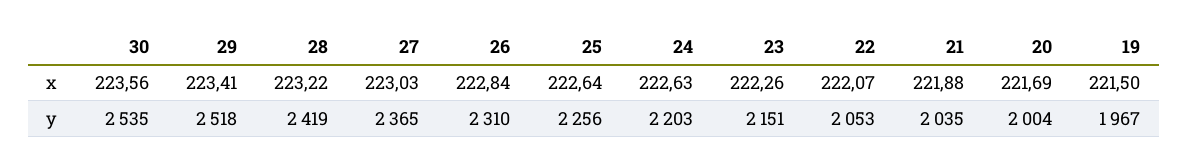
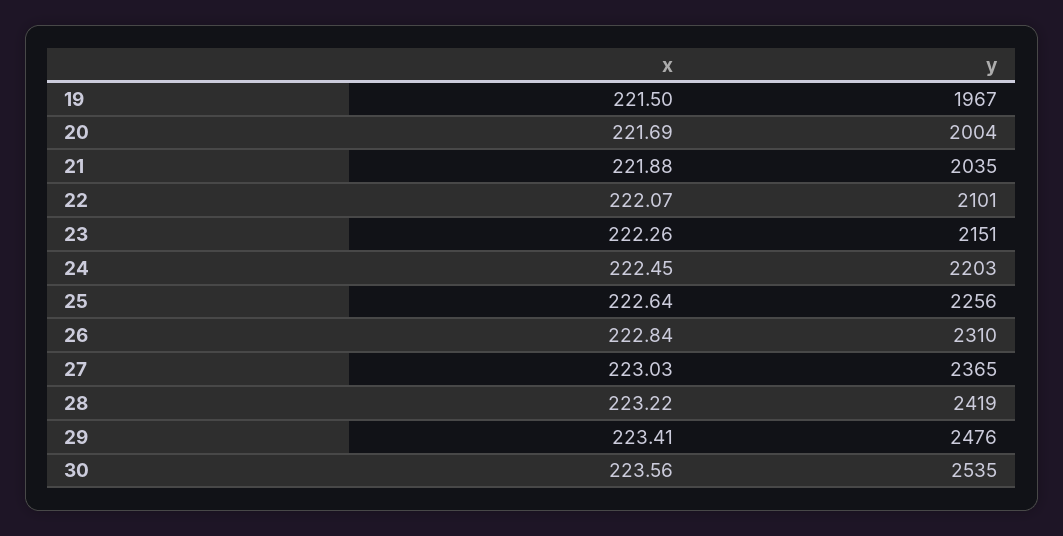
24, x: 222.63 -> 222.45
29, y: 2518 -> 2476
22, y: 2053 -> 2101

